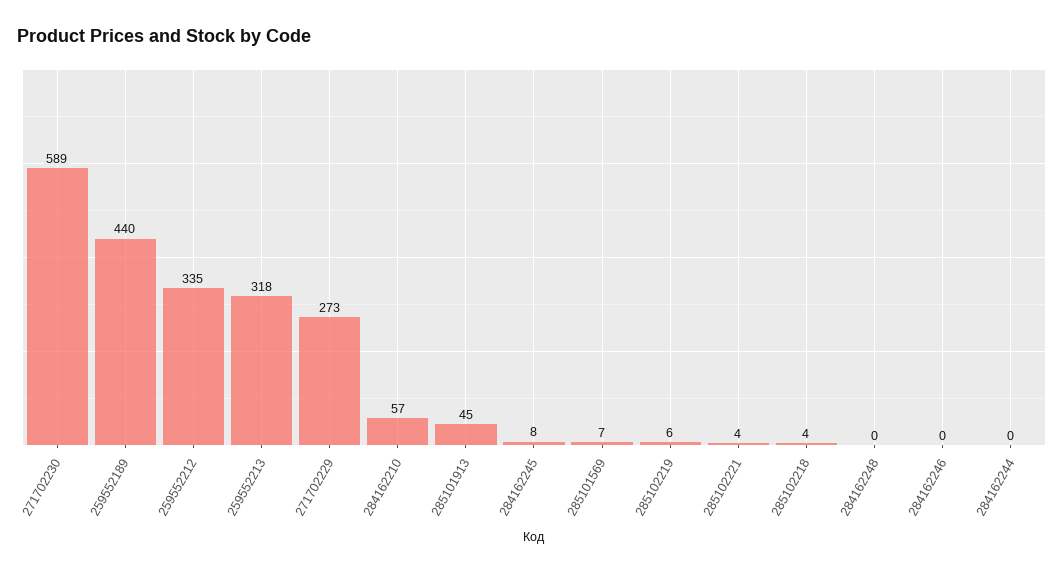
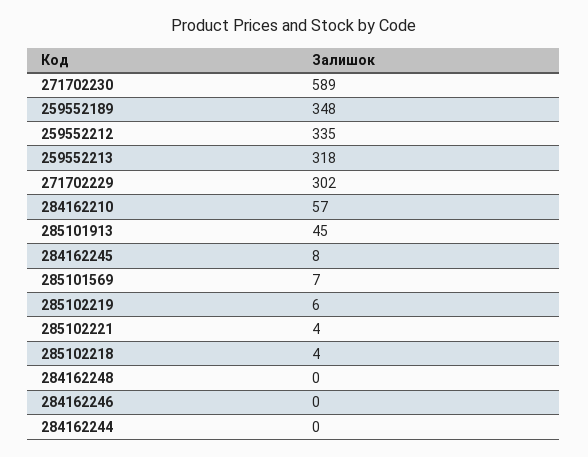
259552189: 440 -> 348
271702229: 273 -> 302

